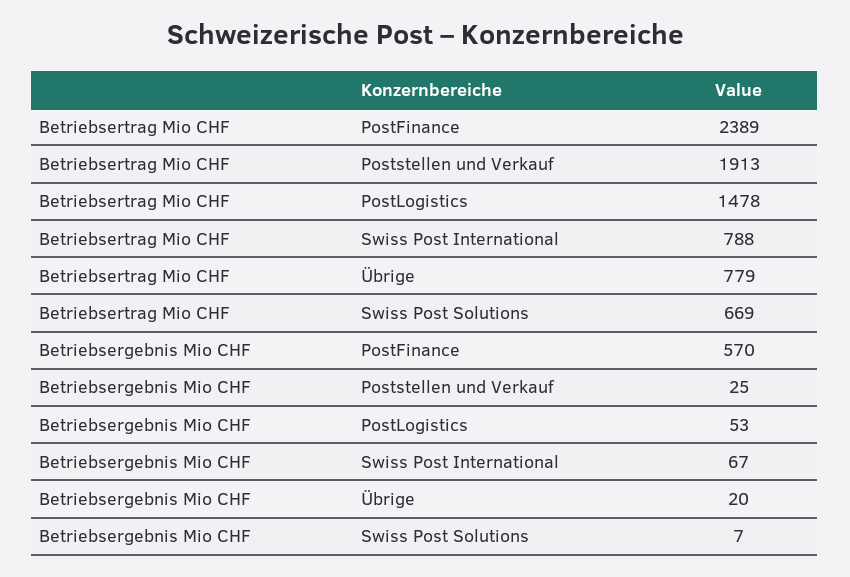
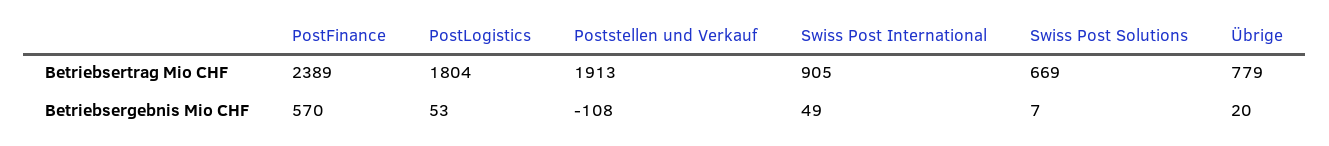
Betriebsertrag Mio CHF, PostLogistics: 1478 -> 1804
Betriebsertrag Mio CHF, Swiss Post International: 788 -> 905
Betriebsergebnis Mio CHF, Poststellen und Verkauf: 25 -> -108
Betriebsergebnis Mio CHF, Swiss Post International: 67 -> 49

